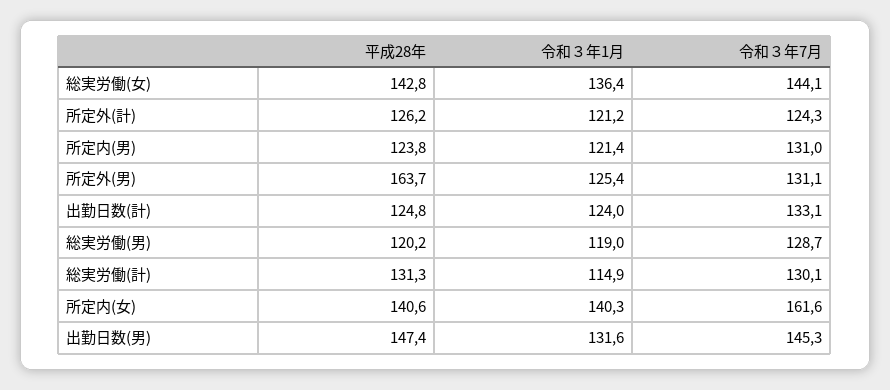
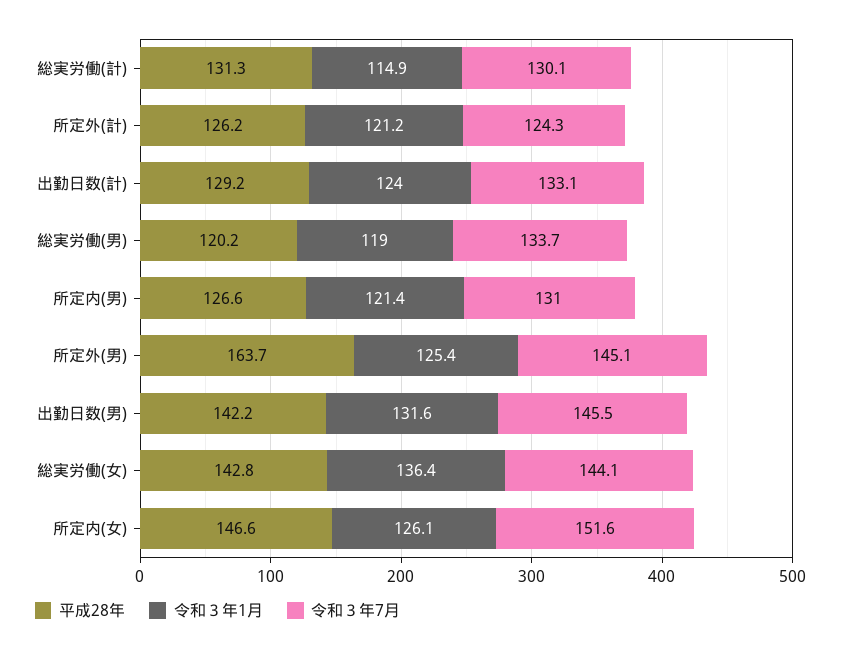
平成28年, 所定内(男): 123.8 -> 126.6
令和３年7月, 所定外(男): 131.1 -> 145.1
平成28年, 出勤日数(計): 124.8 -> 129.2
令和３年7月, 総実労働(男): 128.7 -> 133.7
平成28年, 所定内(女): 140.6 -> 146.6
令和３年1月, 所定内(女): 140.3 -> 126.1
令和３年7月, 所定内(女): 161.6 -> 151.6
平成28年, 出勤日数(男): 147.4 -> 142.2
令和３年7月, 出勤日数(男): 145.3 -> 145.5

